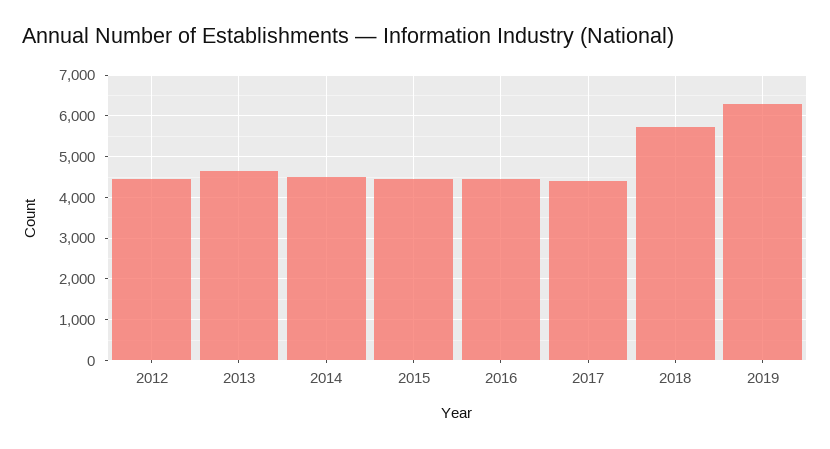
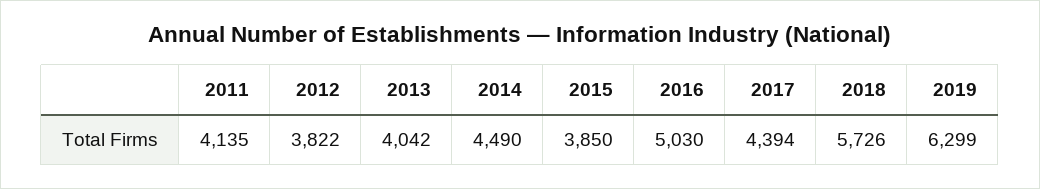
2012: 4400 -> 3822
2013: 4600 -> 4042
2015: 4400 -> 3850
2016: 4400 -> 5030
2011: none -> 4135

